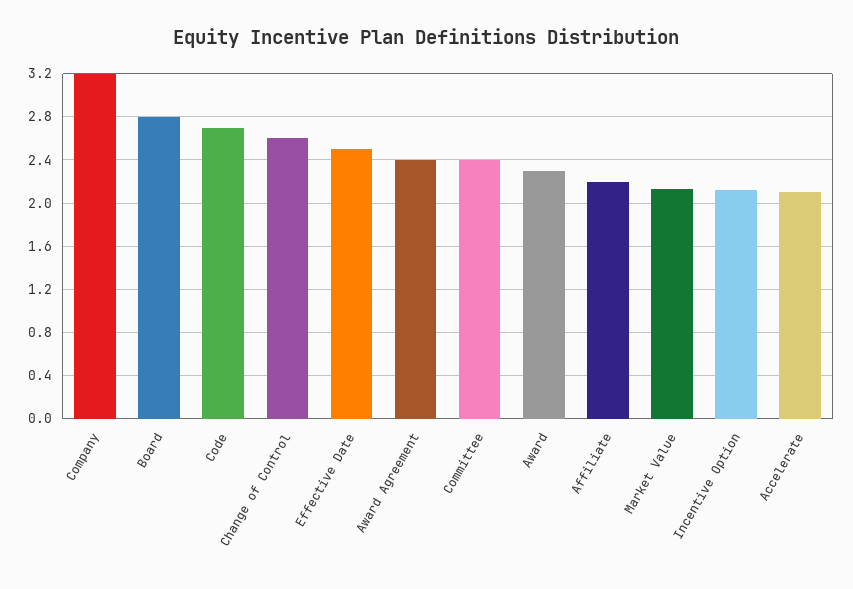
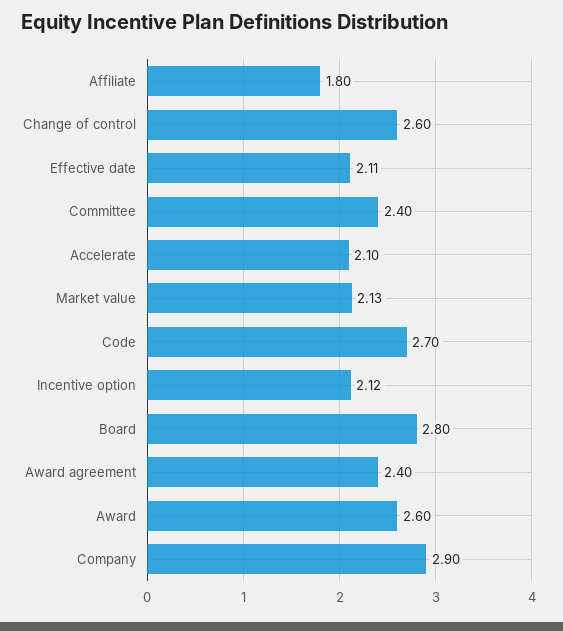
Company: 3.2 -> 2.9
Effective Date: 2.5 -> 2.11
Award: 2.3 -> 2.6
Affiliate: 2.2 -> 1.8

